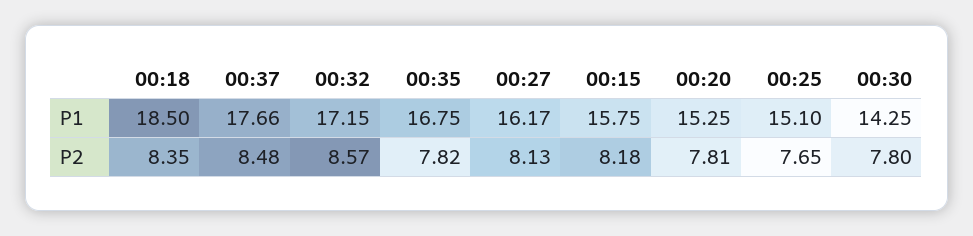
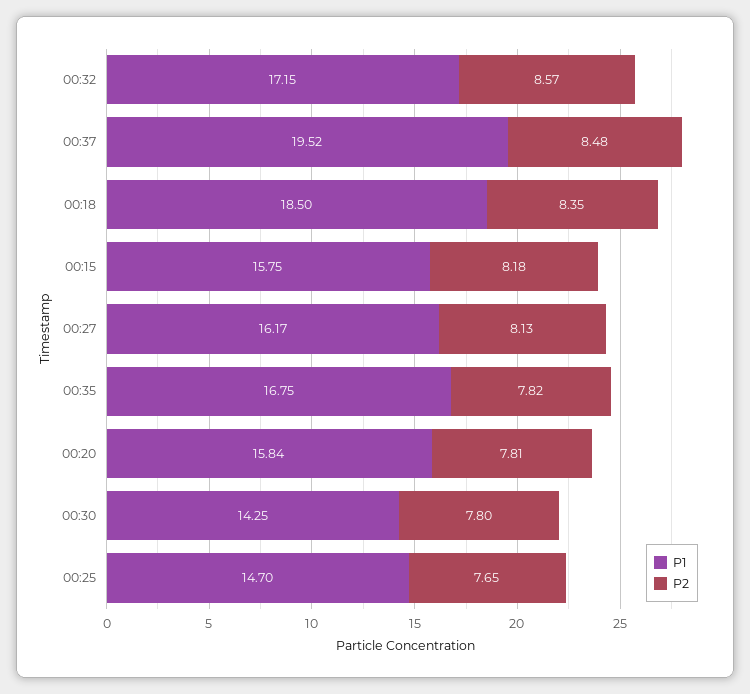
P1, 00:37: 17.66 -> 19.52
P1, 00:20: 15.25 -> 15.84
P1, 00:25: 15.1 -> 14.7

